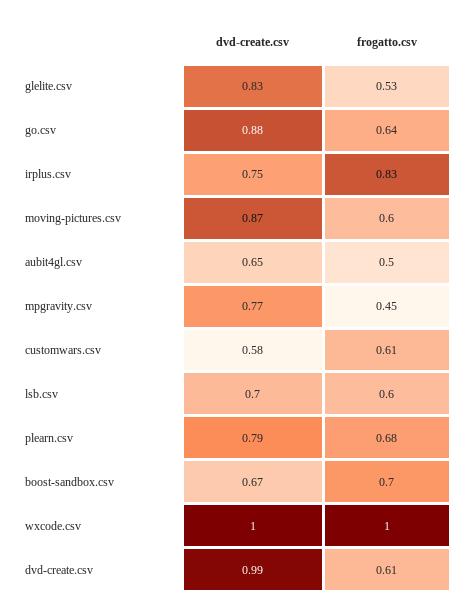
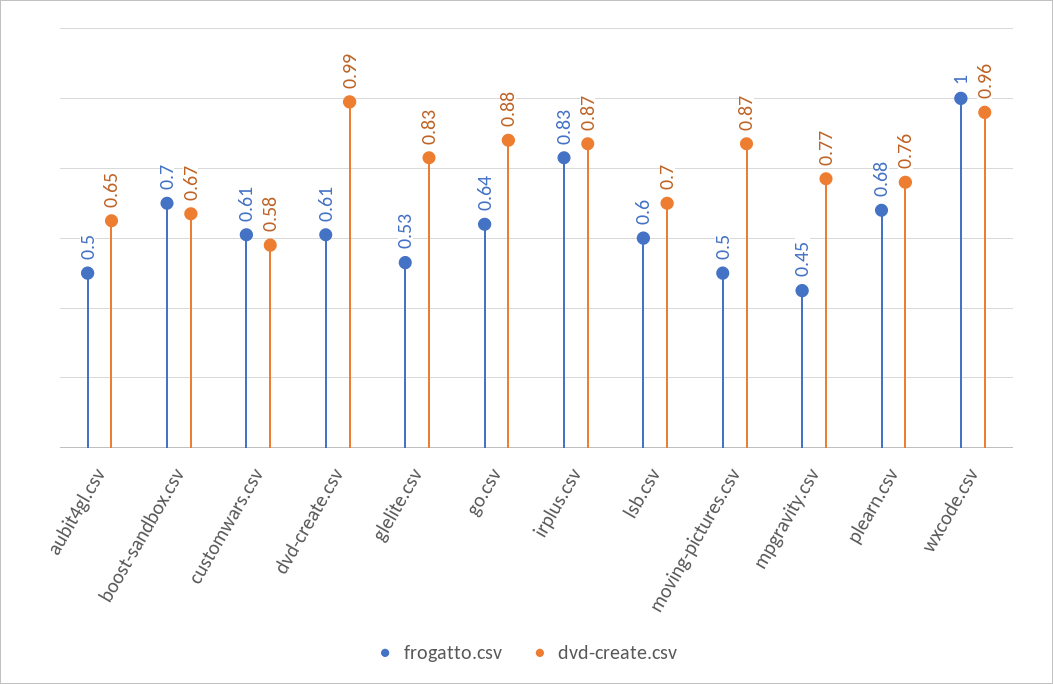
dvd-create.csv, irplus.csv: 0.75 -> 0.87
frogatto.csv, moving-pictures.csv: 0.6 -> 0.5
dvd-create.csv, plearn.csv: 0.79 -> 0.76
dvd-create.csv, wxcode.csv: 1 -> 0.96

